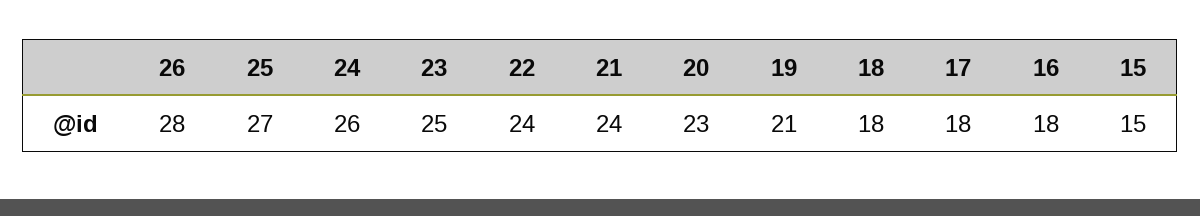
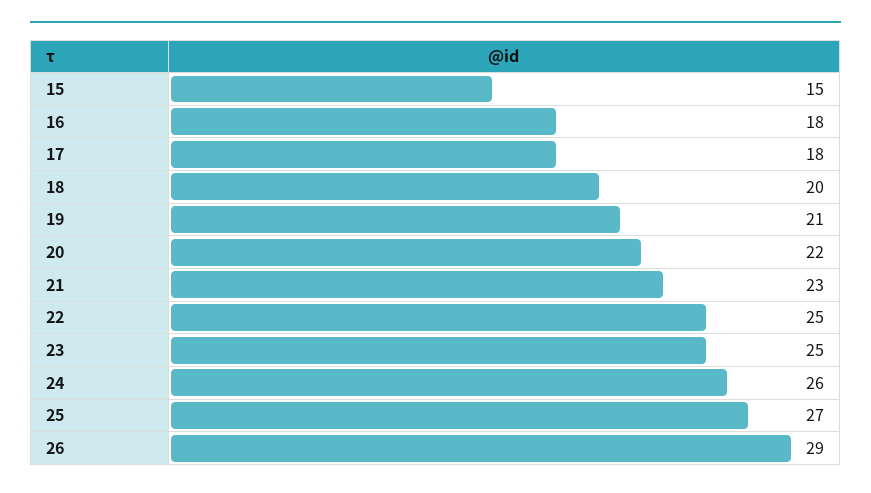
26: 28 -> 29
22: 24 -> 25
21: 24 -> 23
20: 23 -> 22
18: 18 -> 20

